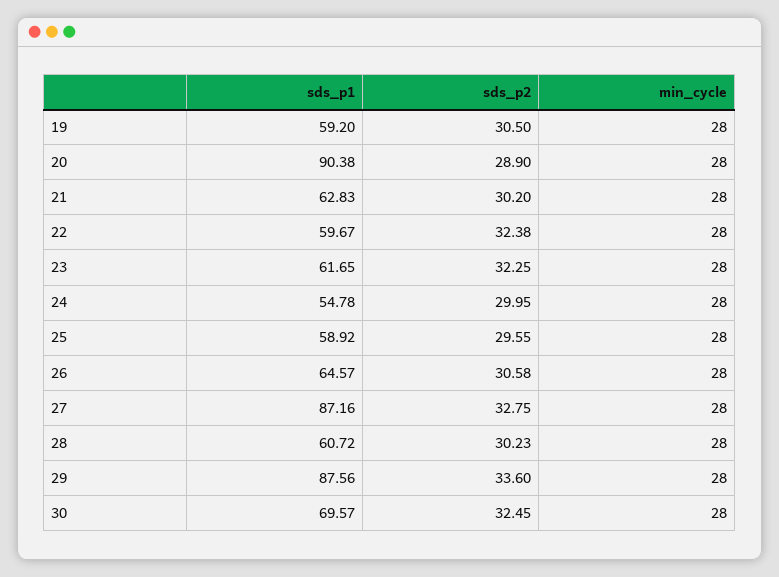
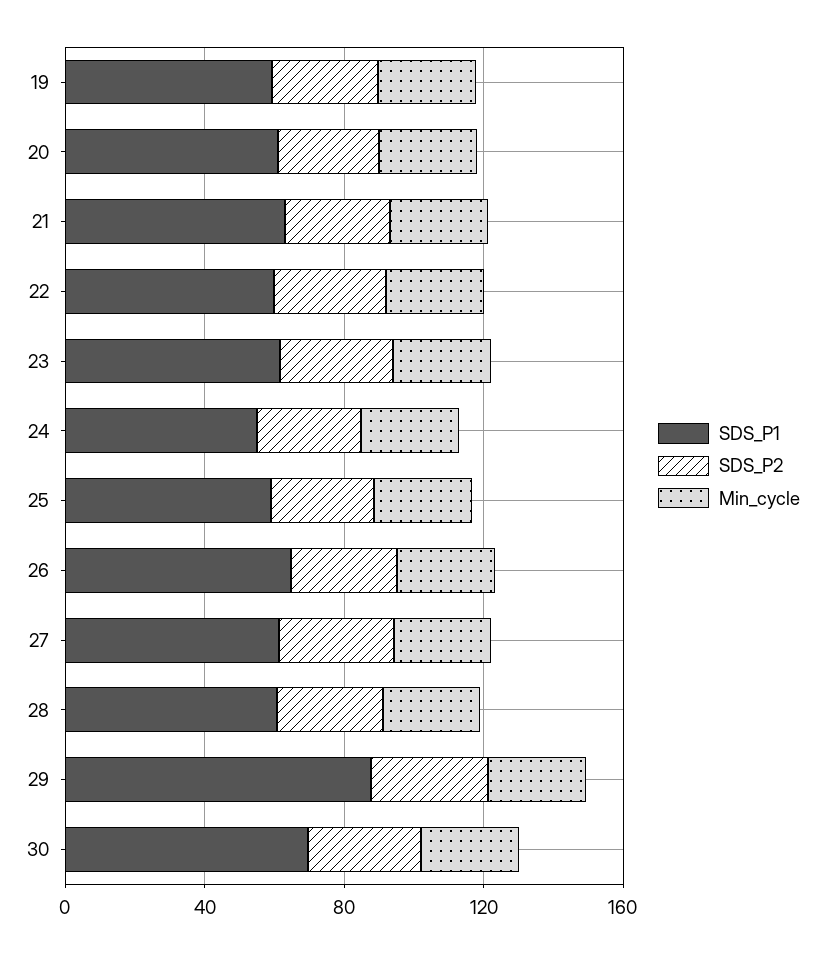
sds_p1, 20: 90.38 -> 60
sds_p1, 27: 87.16 -> 60

